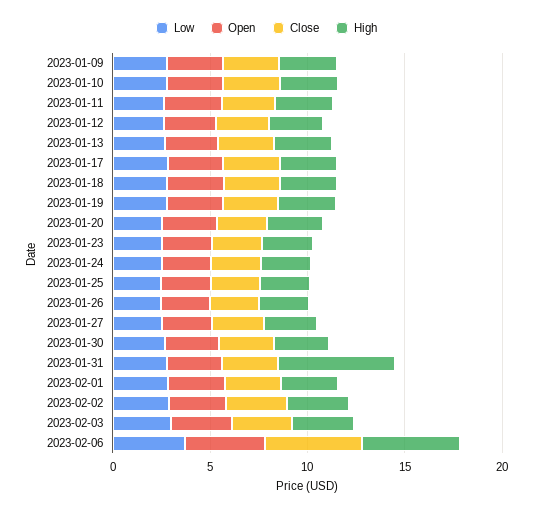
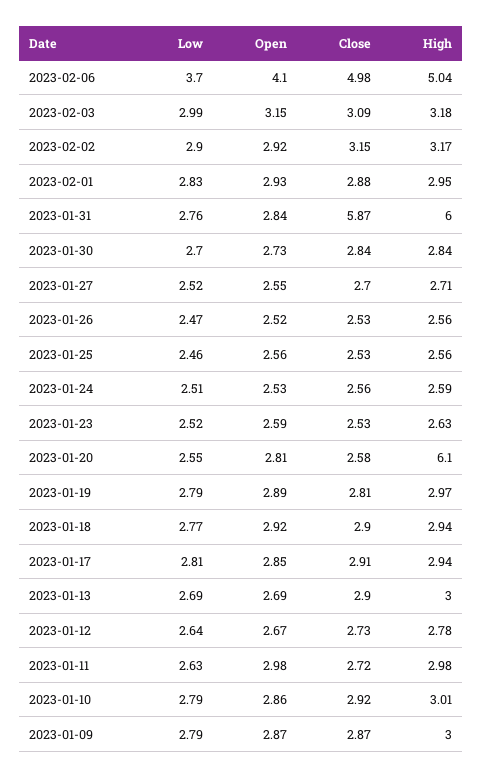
High, 2023-01-20: 3 -> 6.1
Close, 2023-01-31: 3 -> 5.87

